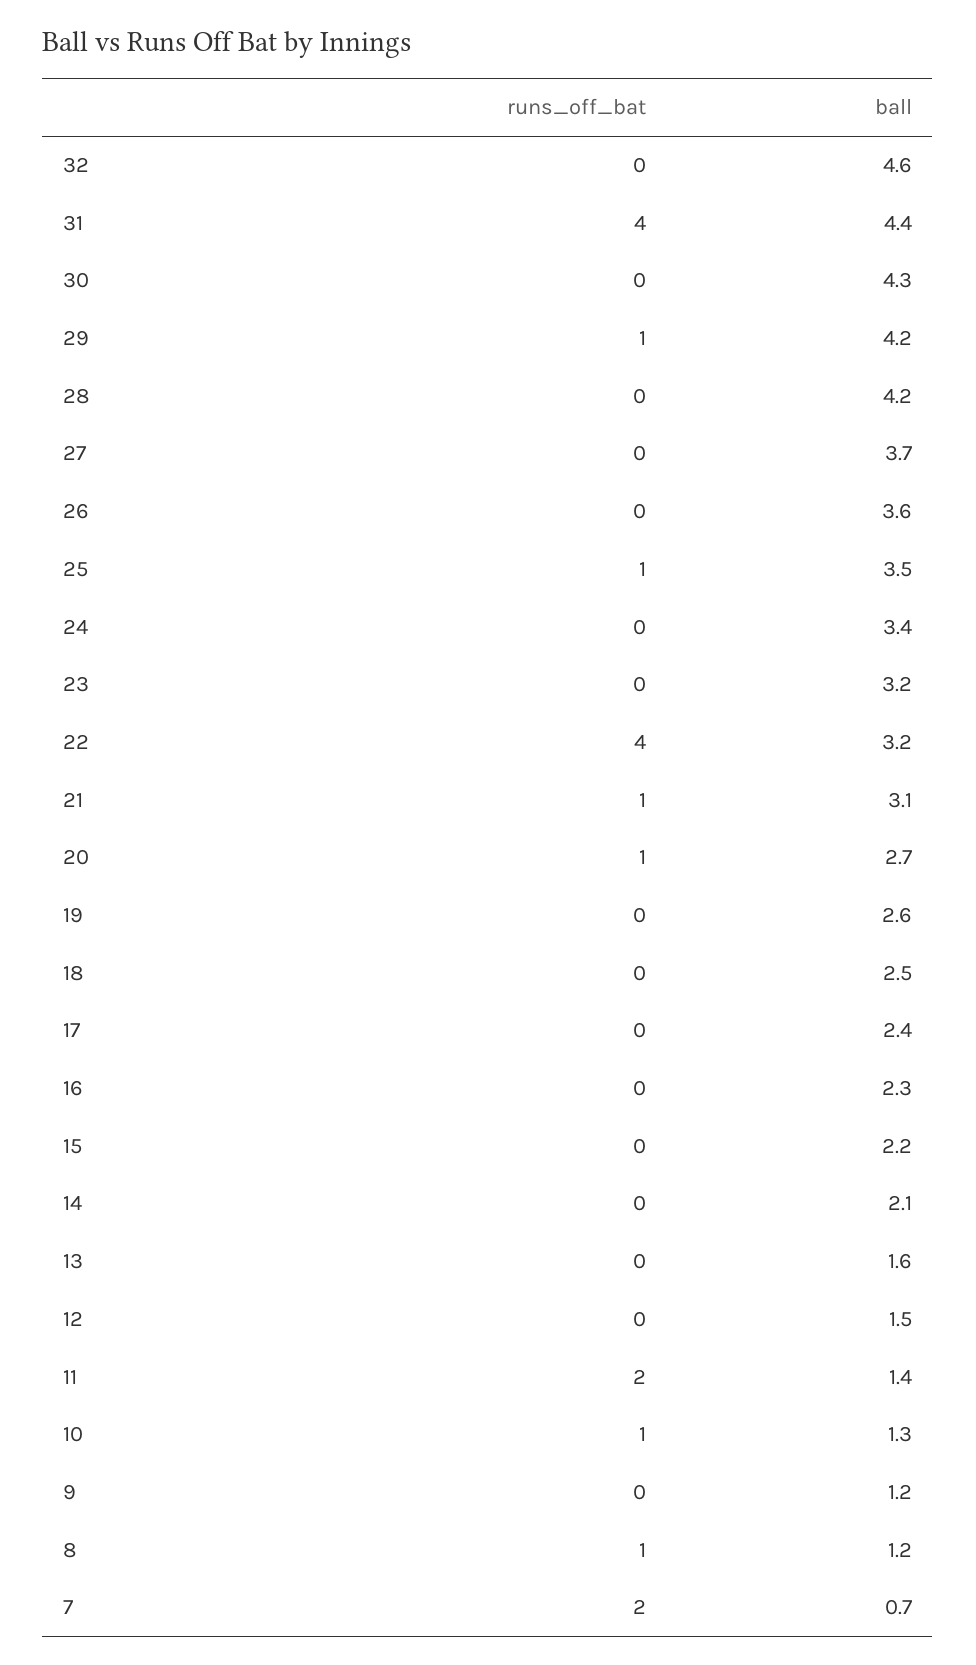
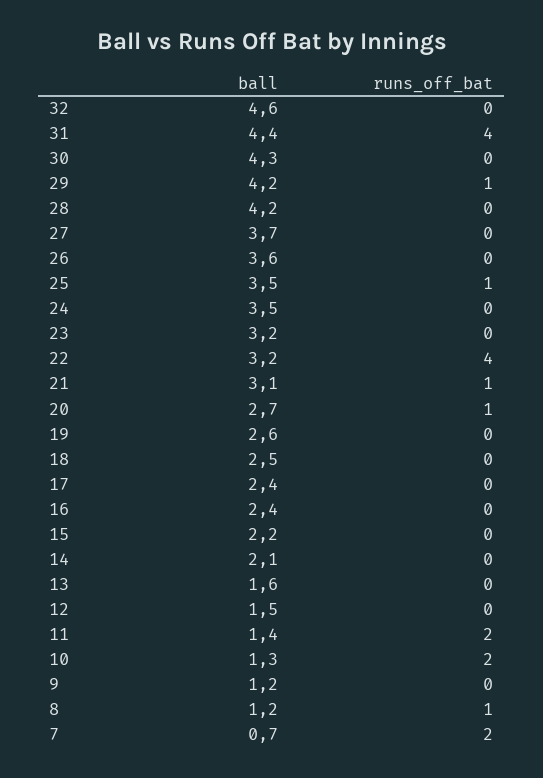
ball, 24: 3.4 -> 3.5
ball, 16: 2.3 -> 2.4
runs_off_bat, 10: 1 -> 2

